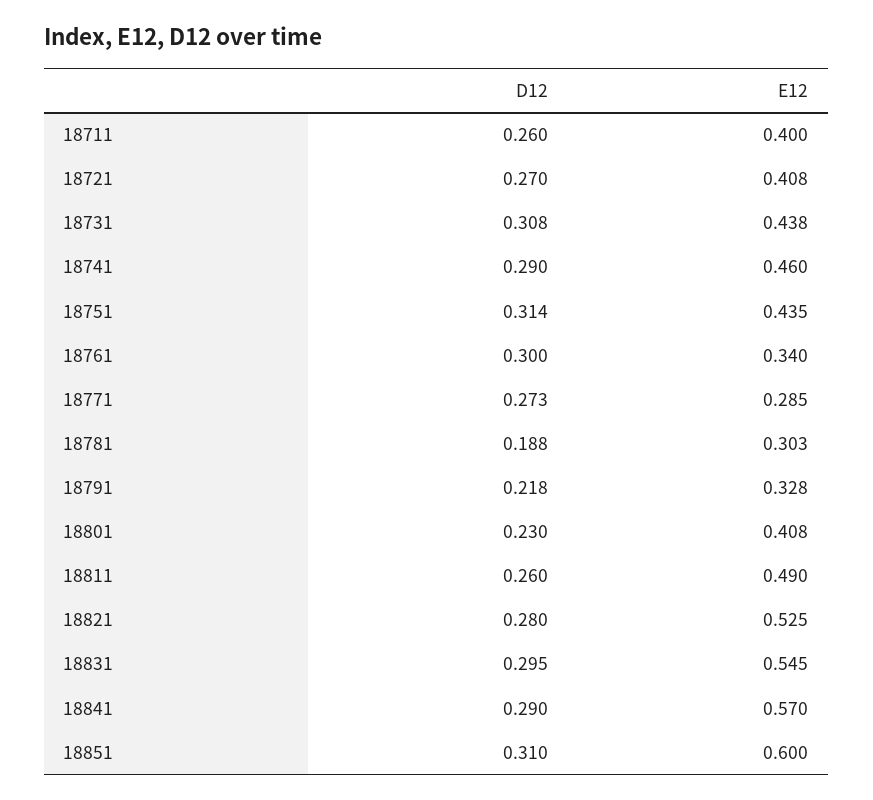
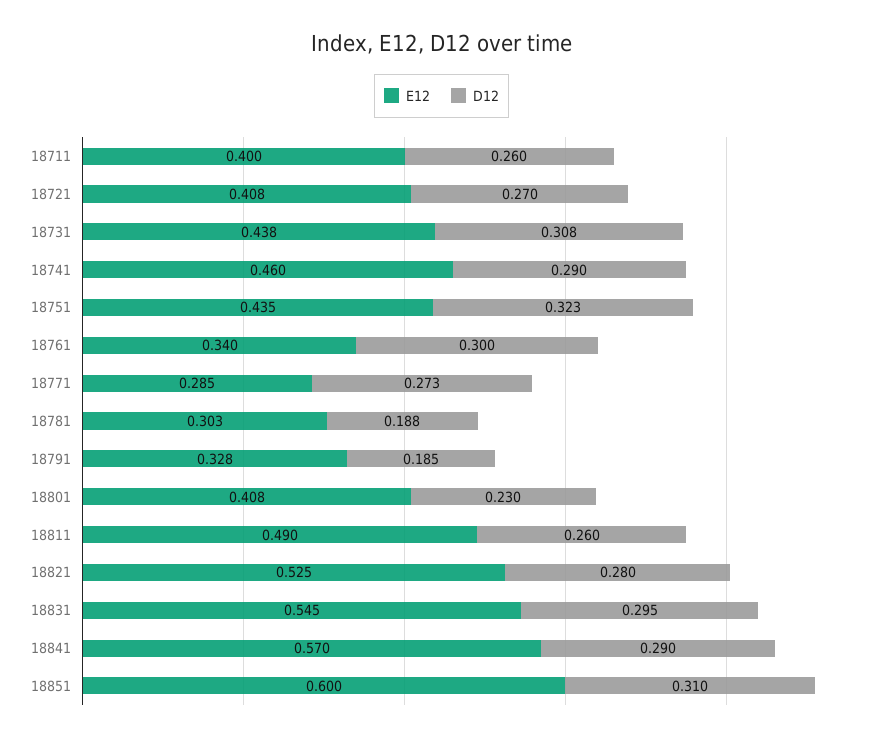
D12, 18751: 0.314 -> 0.323
D12, 18791: 0.218 -> 0.185

